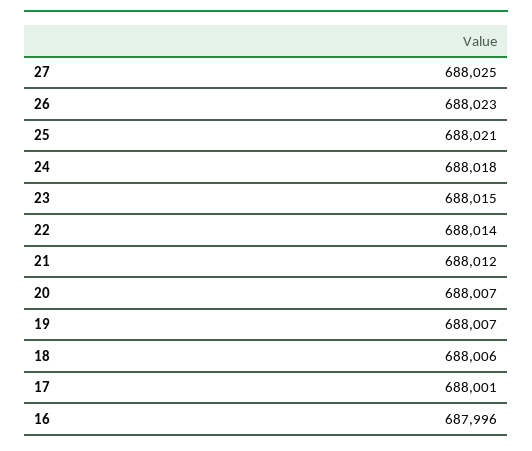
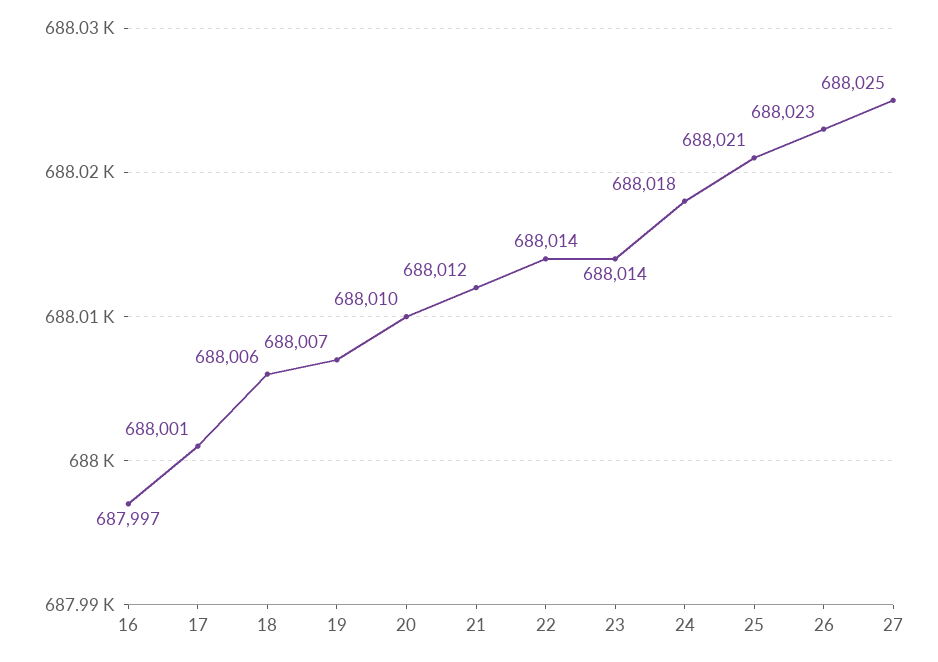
23: 688015 -> 688014
20: 688007 -> 688010
16: 687996 -> 687997

